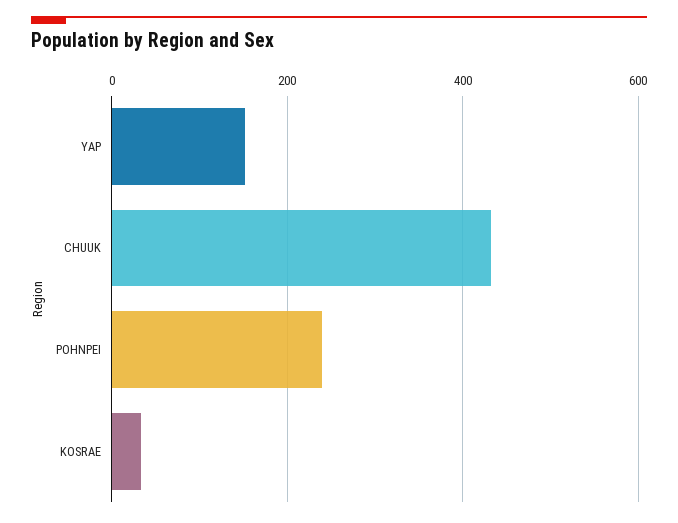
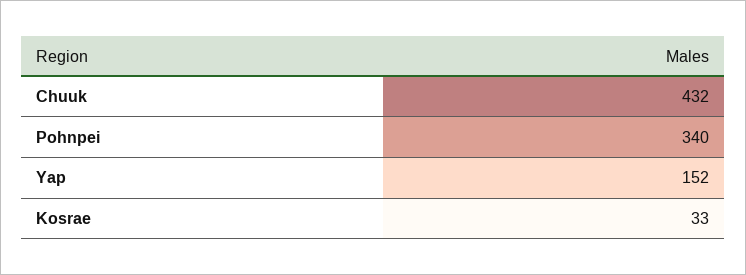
POHNPEI: 240 -> 340

